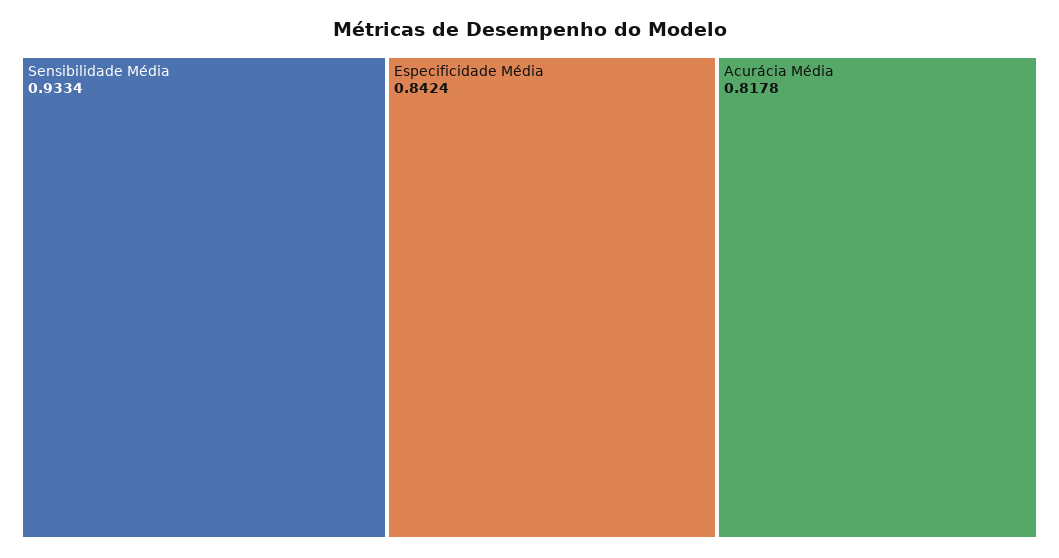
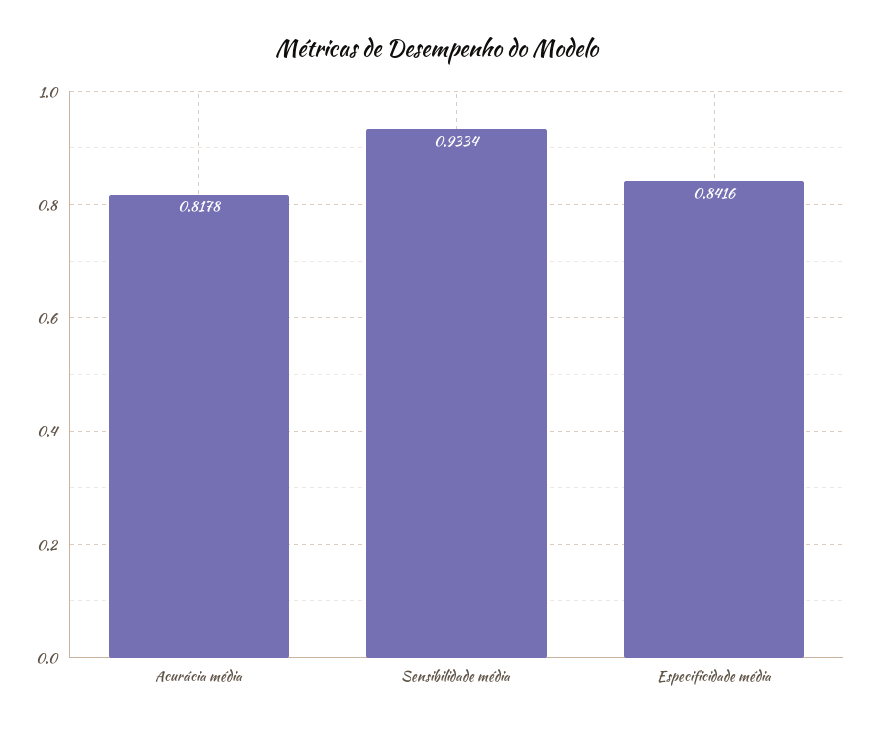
Especificidade Média: 0.8424 -> 0.8416

